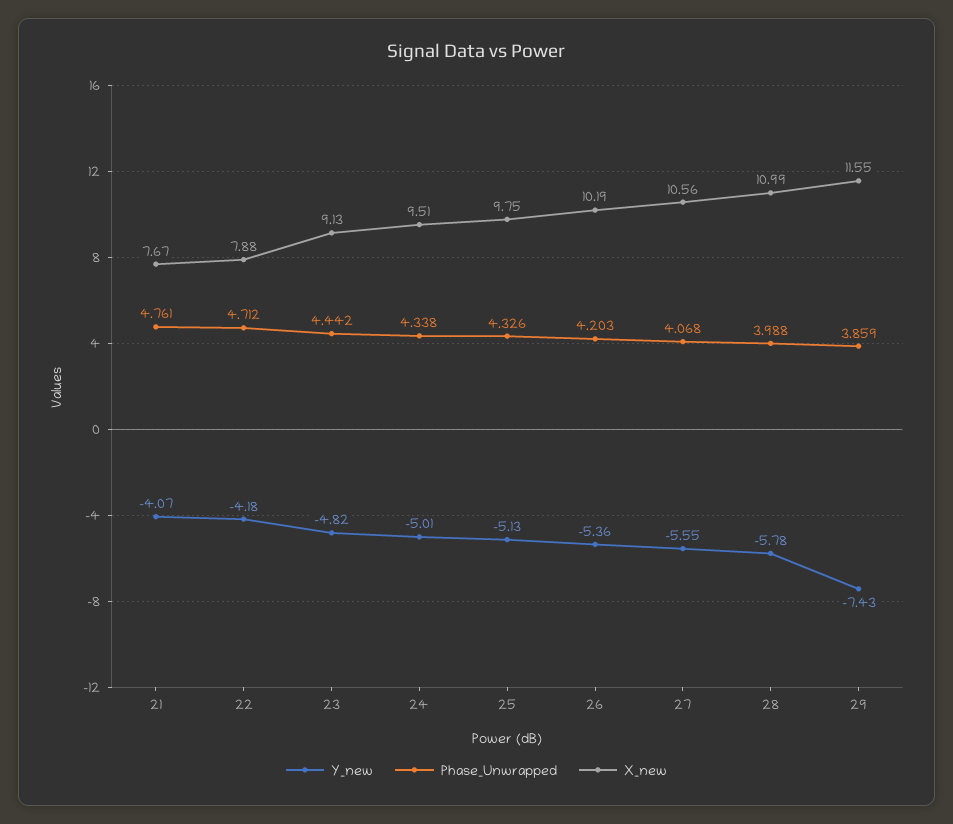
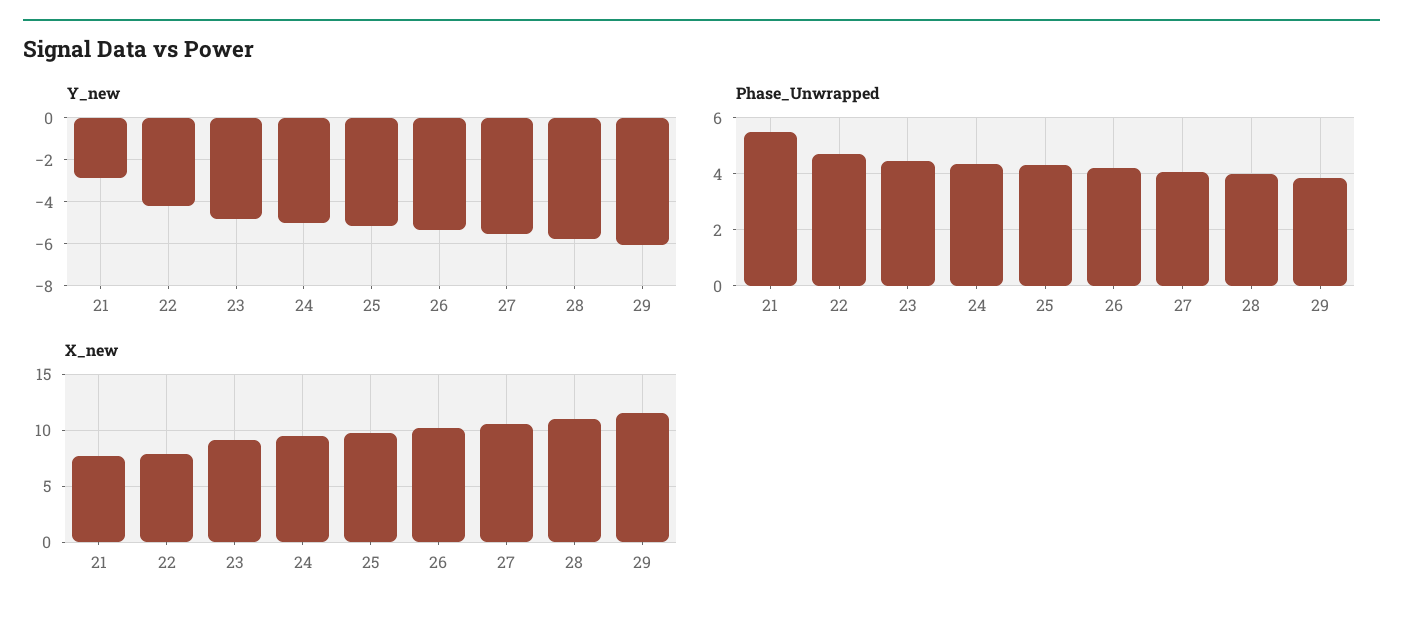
Y_new, 21: -4.07 -> -3
Phase_Unwrapped, 21: 4.761 -> 5.5
Y_new, 29: -7.43 -> -6

